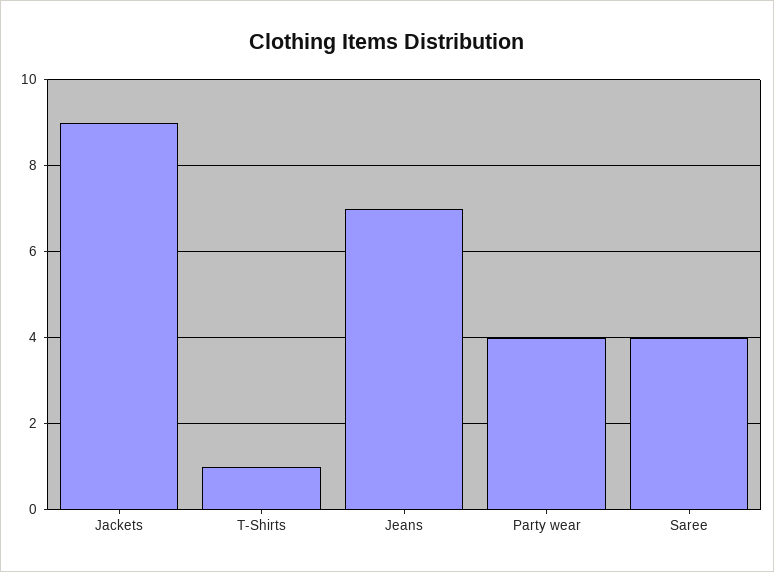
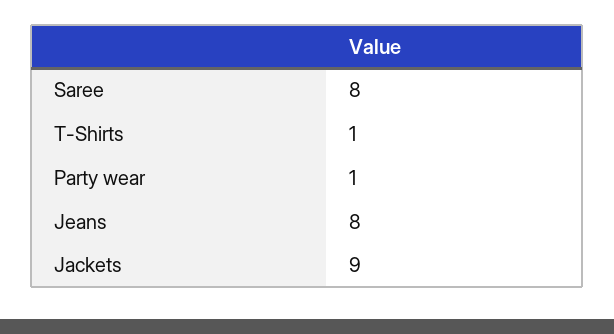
Jeans: 7 -> 8
Party wear: 4 -> 1
Saree: 4 -> 8

